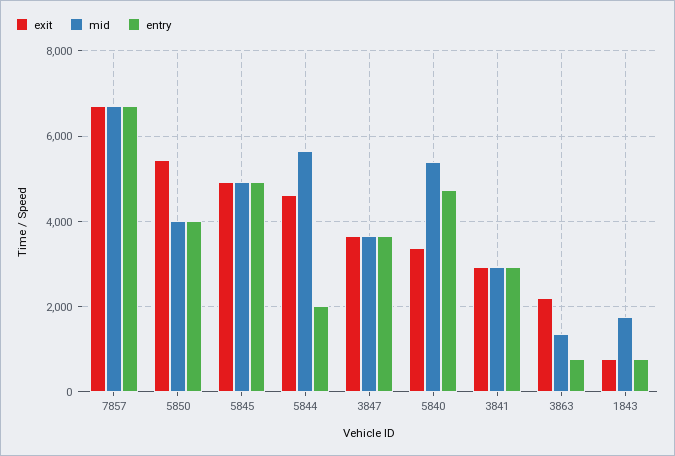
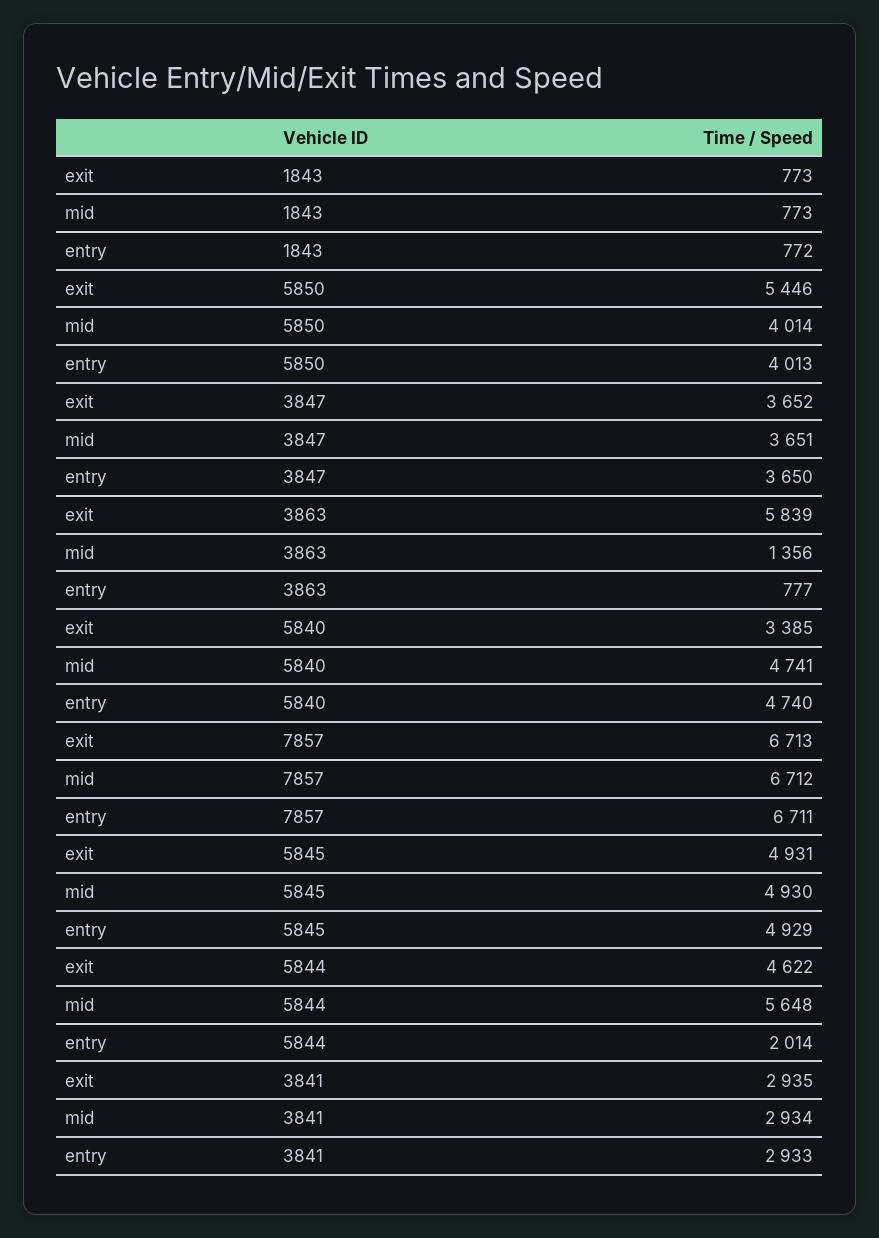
mid, 5840: 5400 -> 4741
exit, 3863: 2200 -> 5839
mid, 1843: 1800 -> 773

